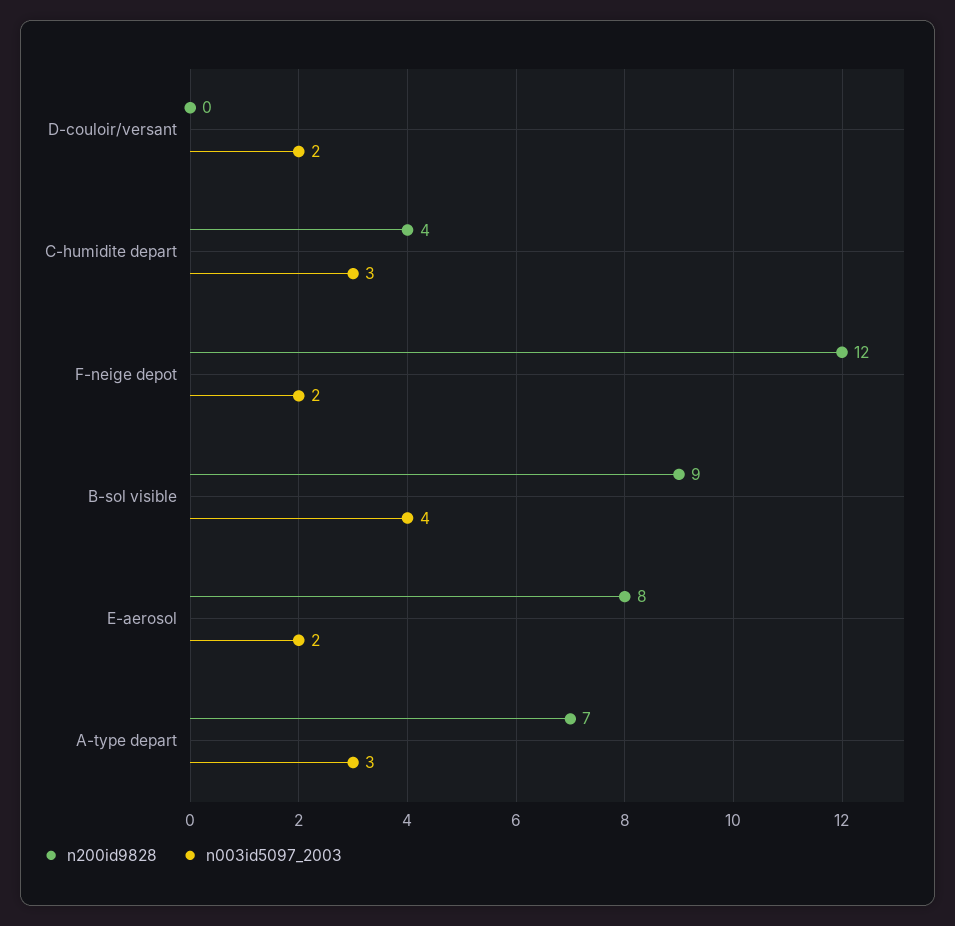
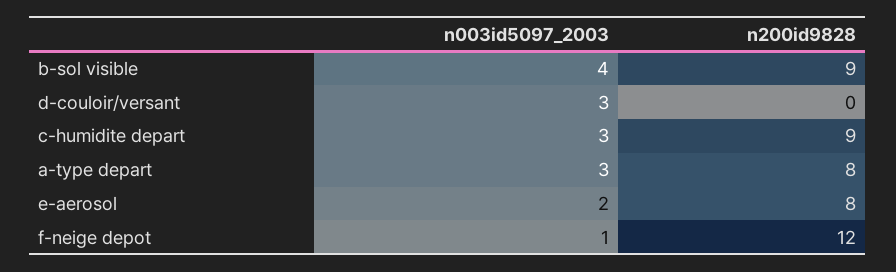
n003id5097_2003, D-couloir/versant: 2 -> 3
n200id9828, C-humidite depart: 4 -> 9
n003id5097_2003, F-neige depot: 2 -> 1
n200id9828, A-type depart: 7 -> 8

